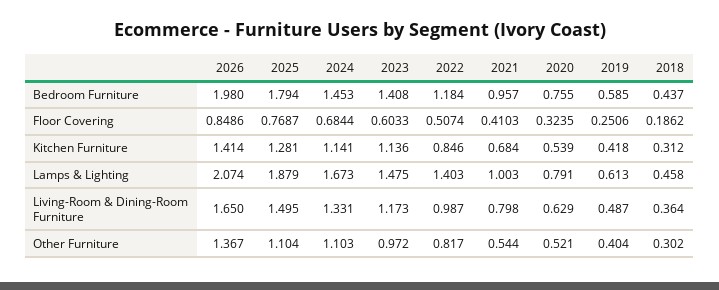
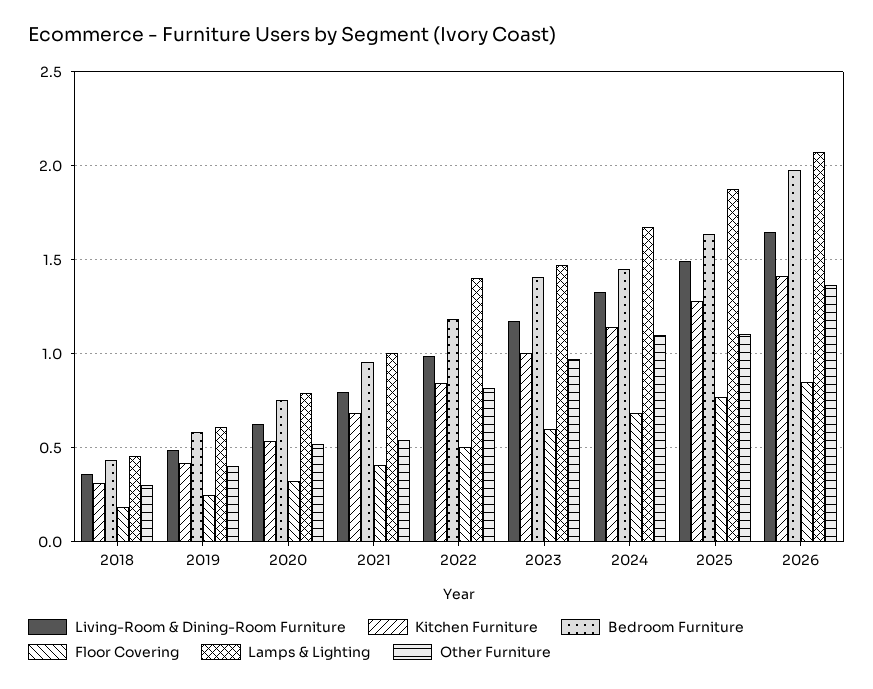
Bedroom Furniture, 2025: 1.794 -> 1.65
Kitchen Furniture, 2023: 1.136 -> 1

